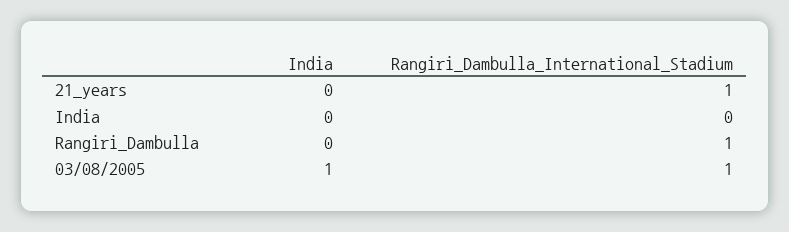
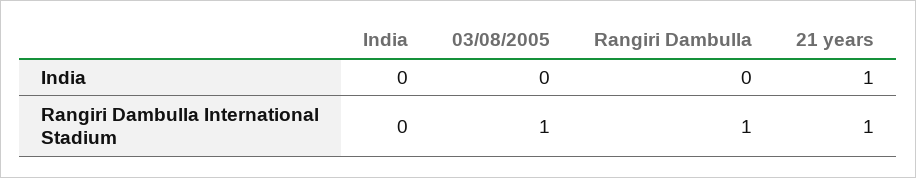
India, 21_years: 0 -> 1
India, 03/08/2005: 1 -> 0

